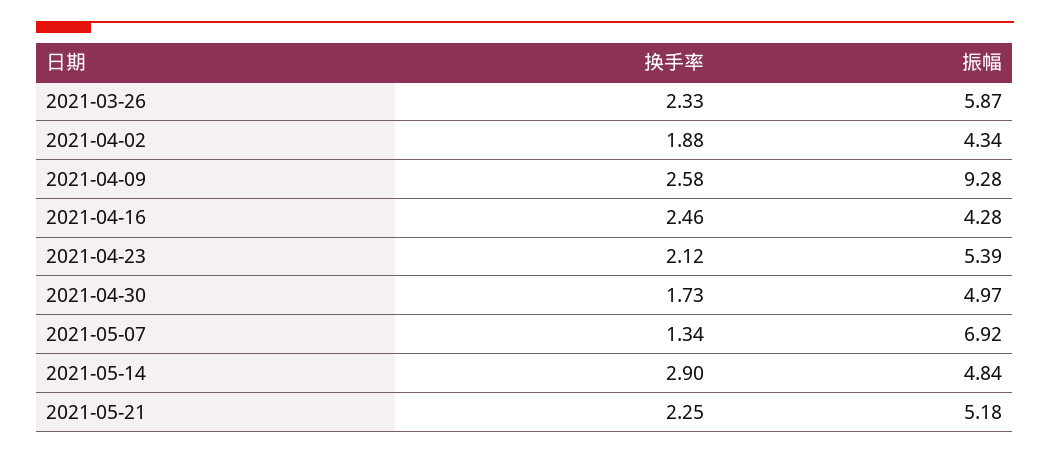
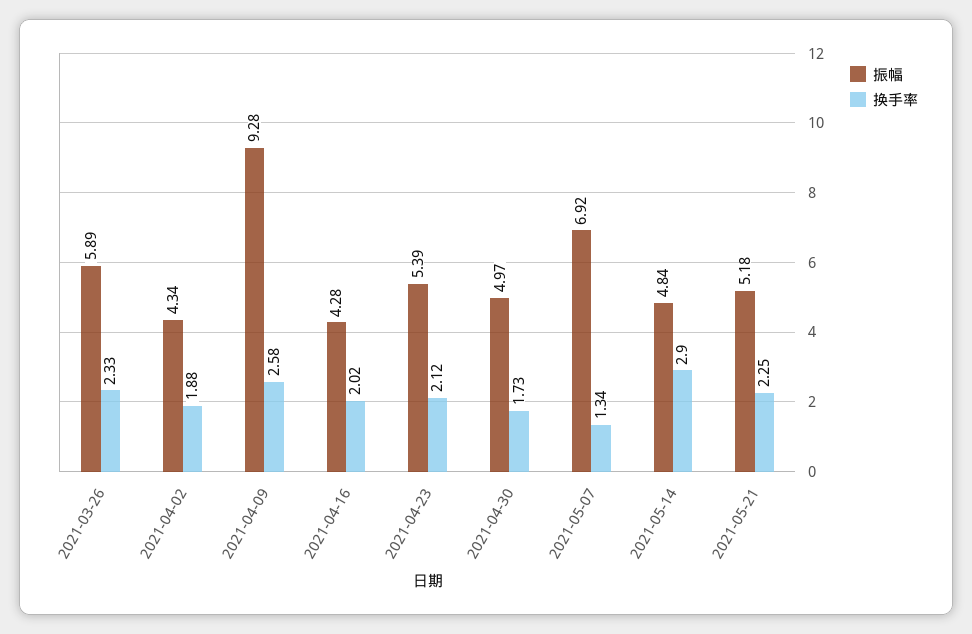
振幅, 2021-03-26: 5.87 -> 5.89
换手率, 2021-04-16: 2.46 -> 2.02

